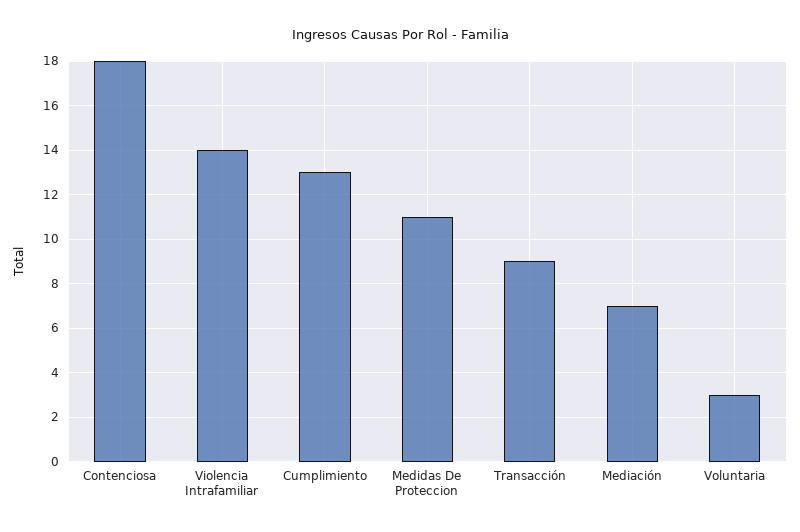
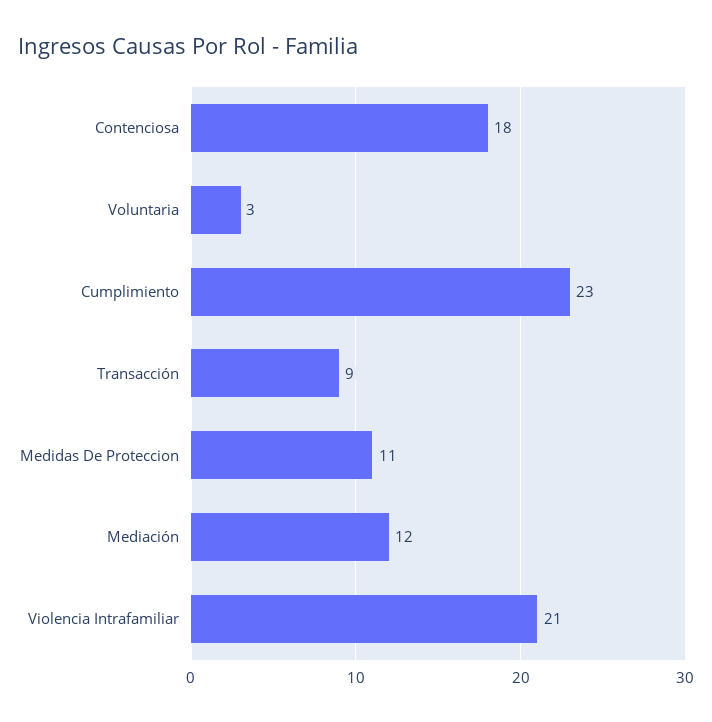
Violencia Intrafamiliar: 14 -> 21
Cumplimiento: 13 -> 23
Mediación: 7 -> 12

